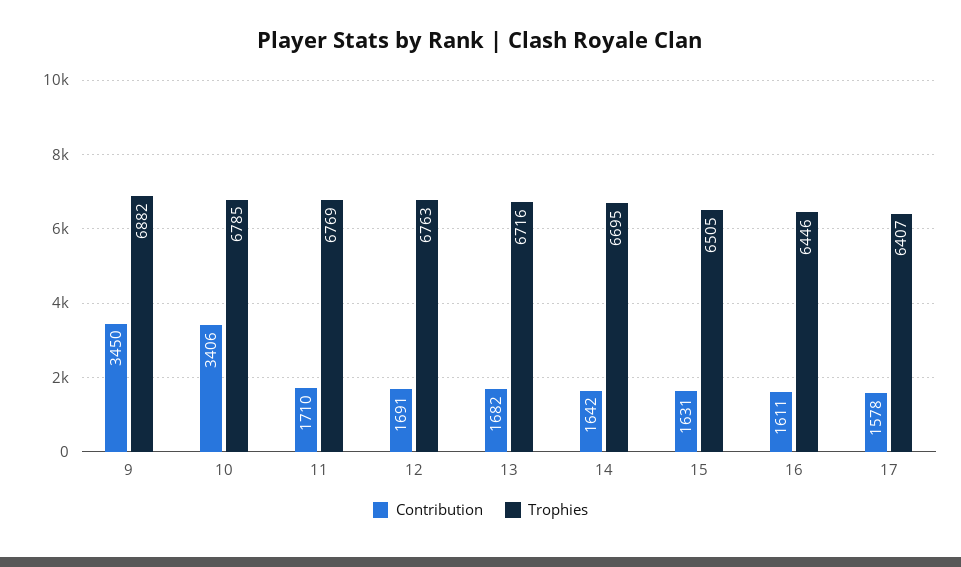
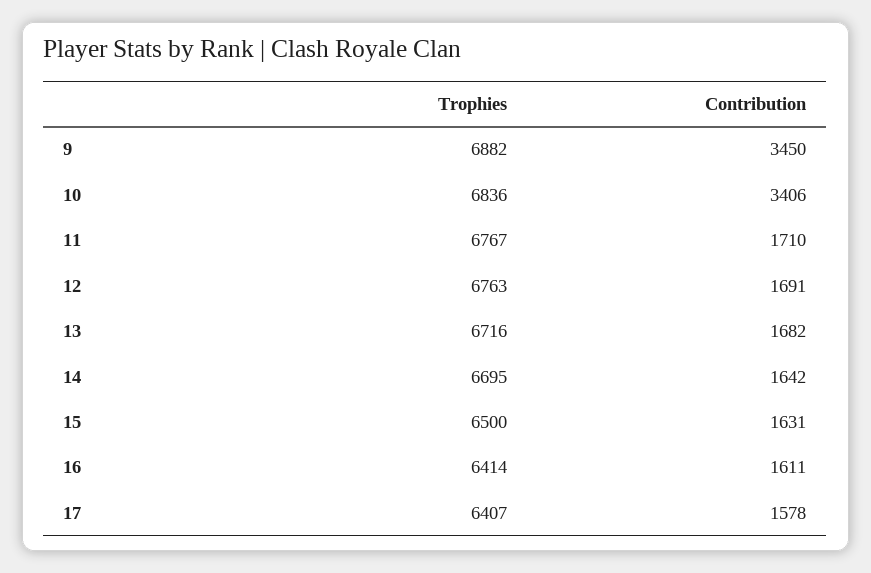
Trophies, 10: 6785 -> 6836
Trophies, 11: 6769 -> 6767
Trophies, 15: 6505 -> 6500
Trophies, 16: 6446 -> 6414

